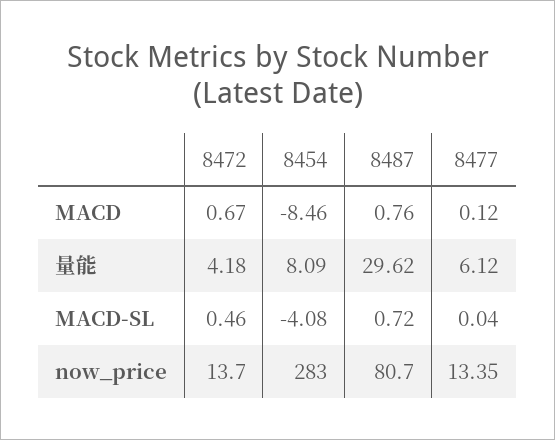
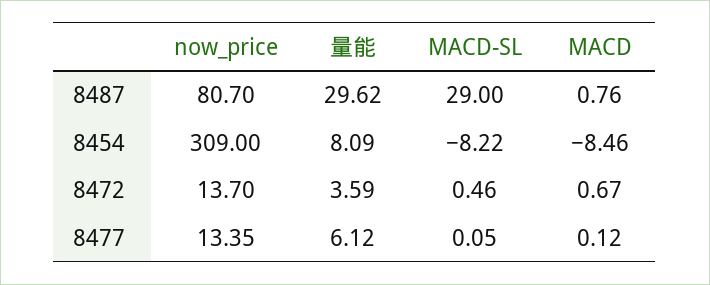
8472, 量能: 4.18 -> 3.59
8454, MACD-SL: -4.08 -> -8.22
8487, MACD-SL: 0.72 -> 29
8477, MACD-SL: 0.04 -> 0.05
8454, now_price: 283 -> 309

